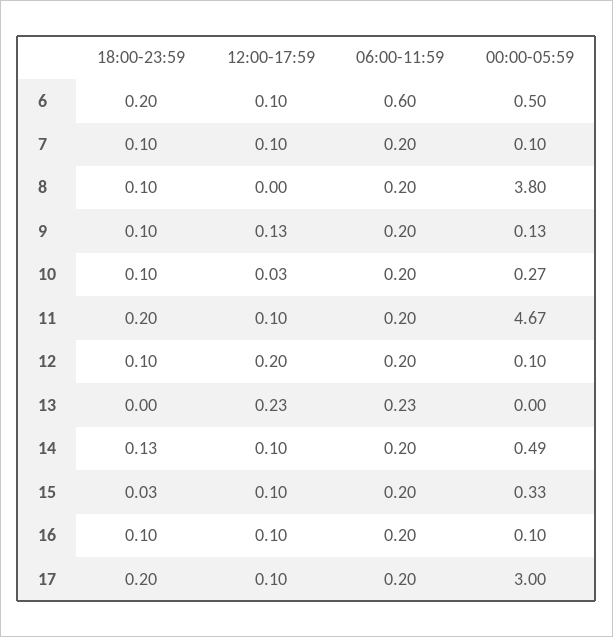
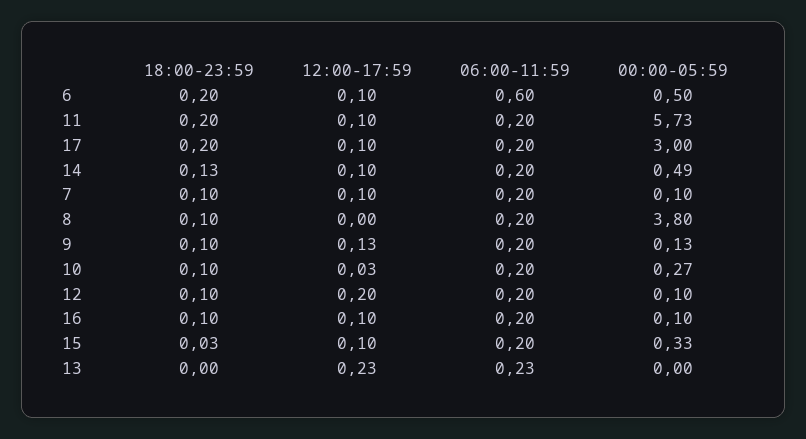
00:00-05:59, 11: 4.67 -> 5.73

